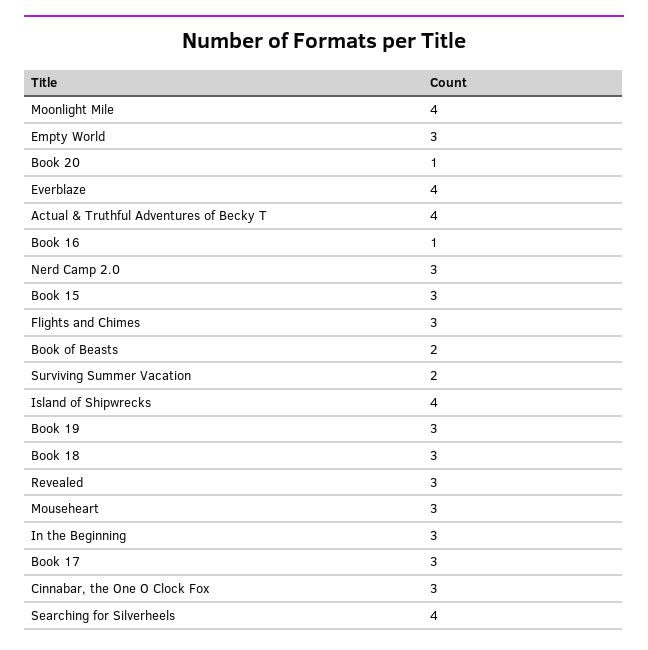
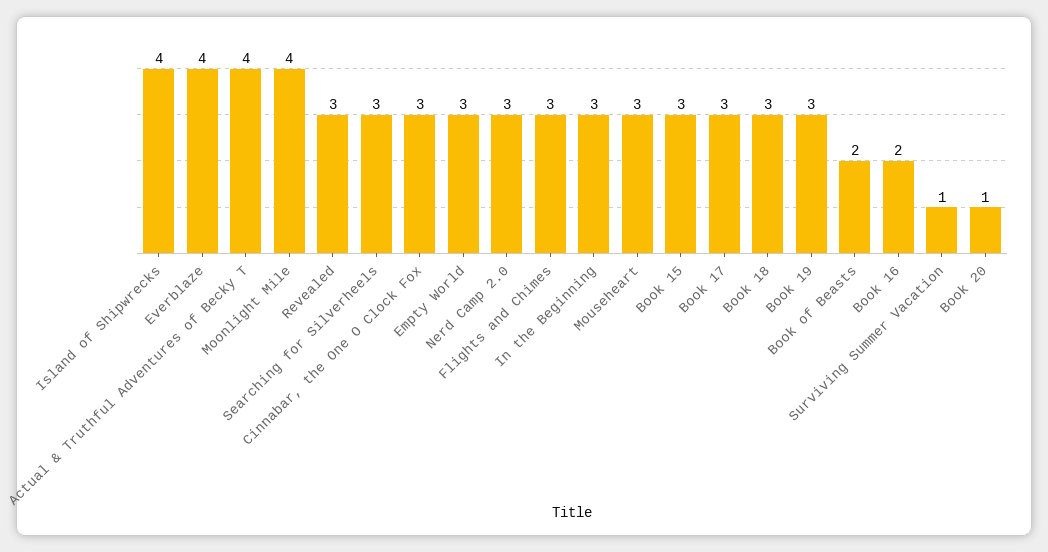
Book 16: 1 -> 2
Surviving Summer Vacation: 2 -> 1
Searching for Silverheels: 4 -> 3

